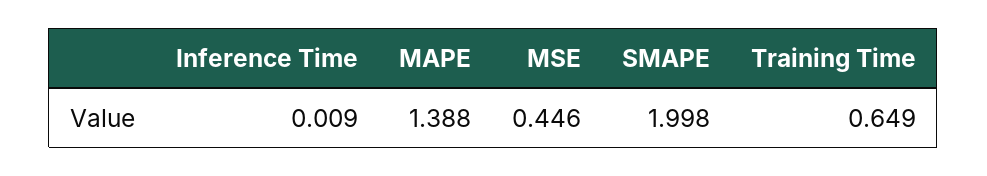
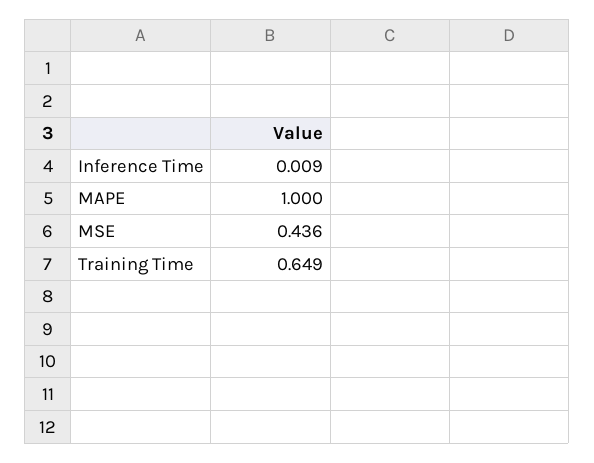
MAPE: 1.388 -> 1
MSE: 0.446 -> 0.436
SMAPE: 1.998 -> none

